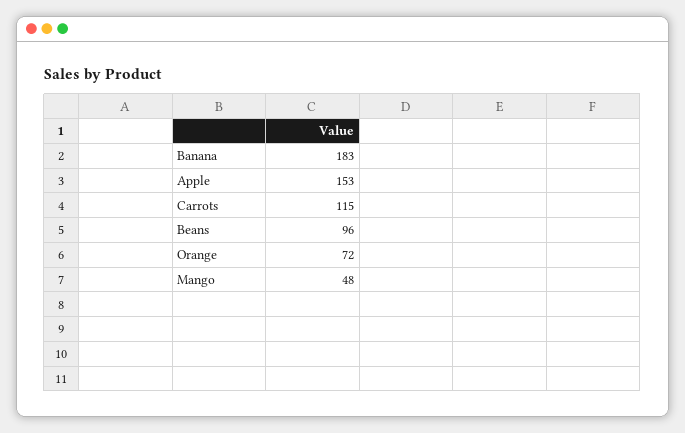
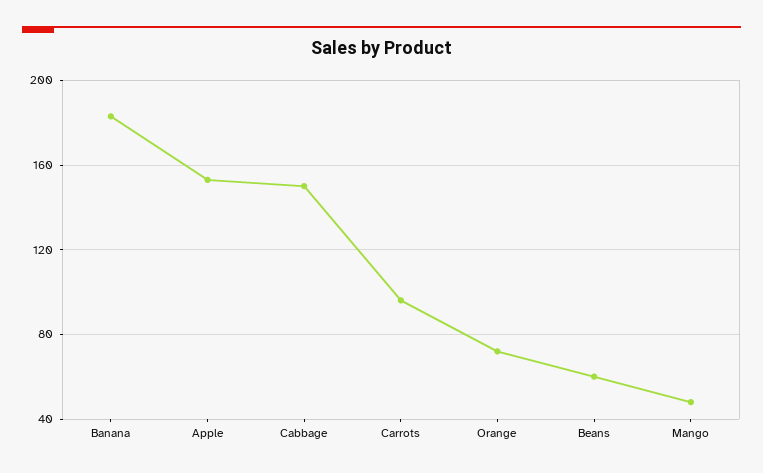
Carrots: 115 -> 95
Beans: 96 -> 60
Cabbage: none -> 150

